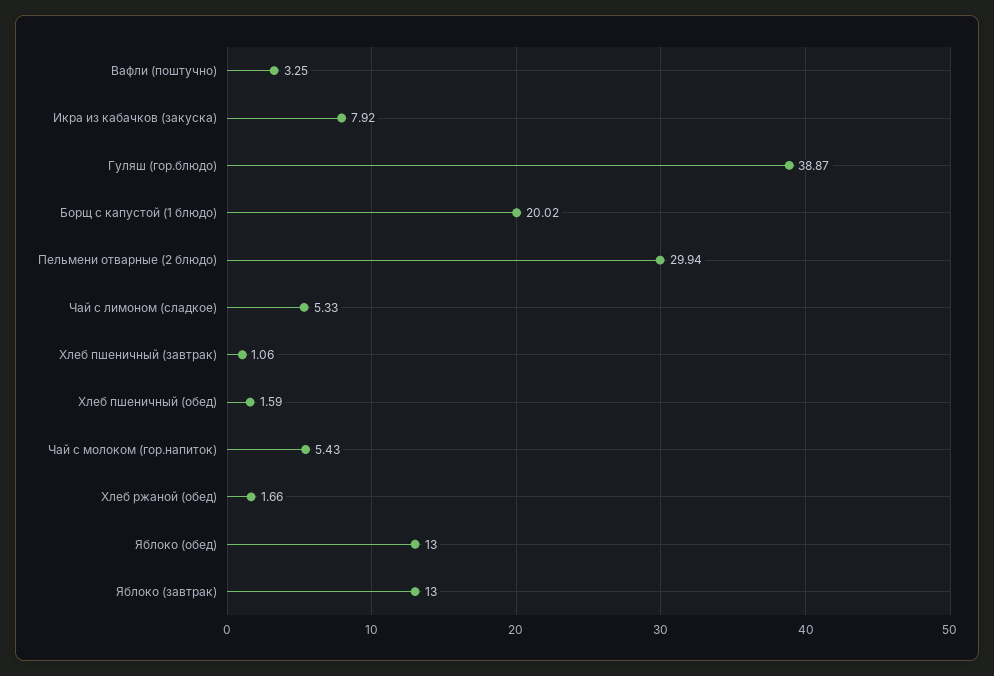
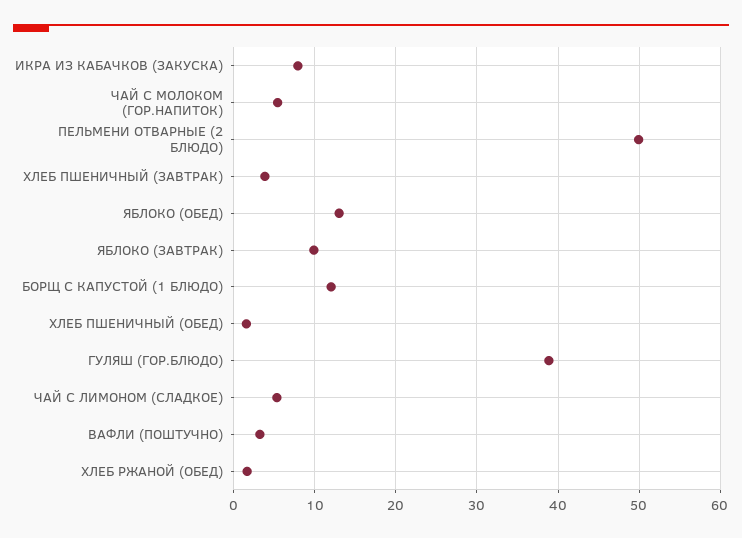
Борщ с капустой (1 блюдо): 20.02 -> 12
Пельмени отварные (2 блюдо): 29.94 -> 50
Хлеб пшеничный (завтрак): 1.06 -> 4
Яблоко (завтрак): 13 -> 10

